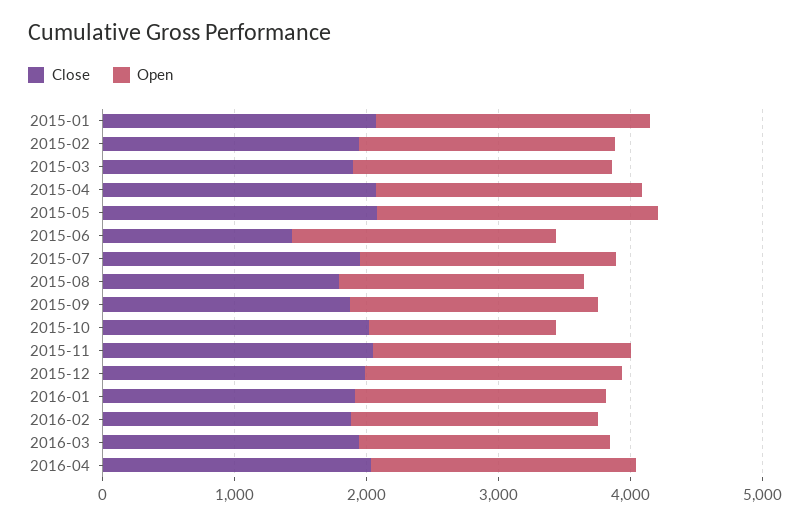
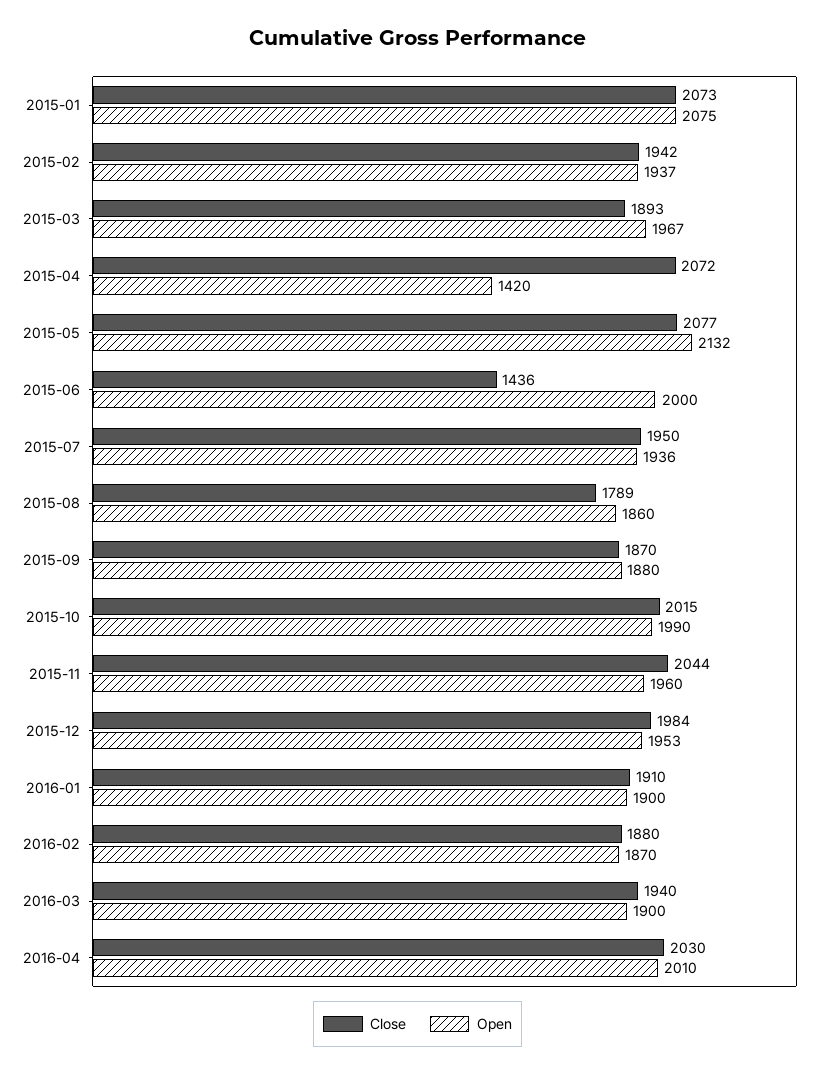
Open, 2015-04: 2000 -> 1420
Open, 2015-10: 1400 -> 1990

